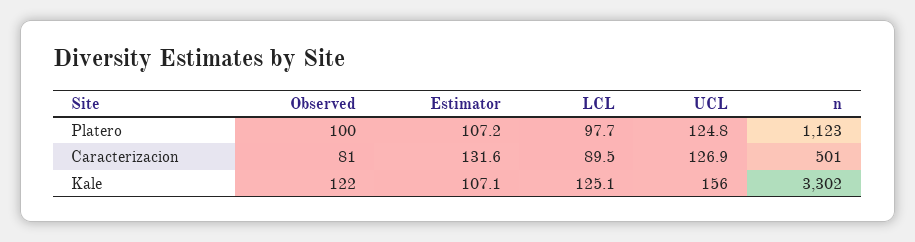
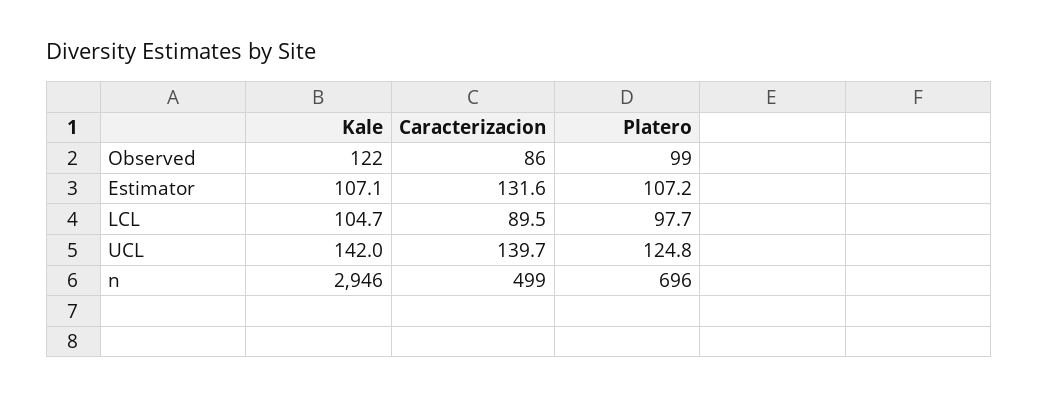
Observed, Platero: 100 -> 99
n, Platero: 1123 -> 696
Observed, Caracterizacion: 81 -> 86
UCL, Caracterizacion: 126.9 -> 139.7
n, Caracterizacion: 501 -> 499
LCL, Kale: 125.1 -> 104.7
UCL, Kale: 156 -> 142
n, Kale: 3302 -> 2946

